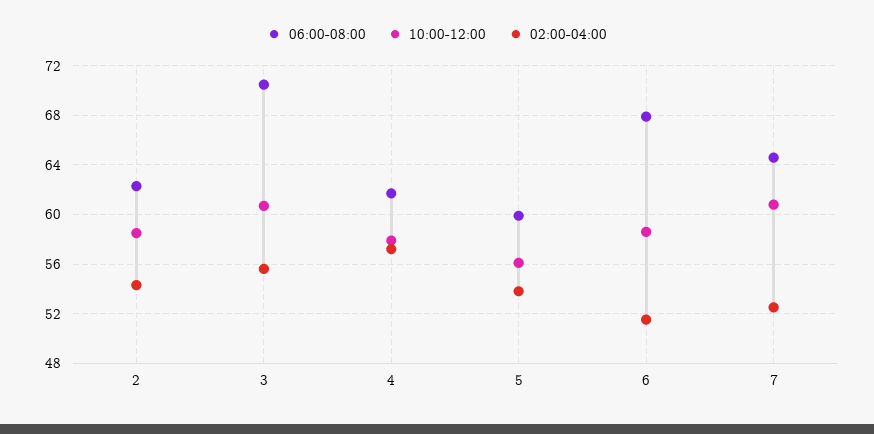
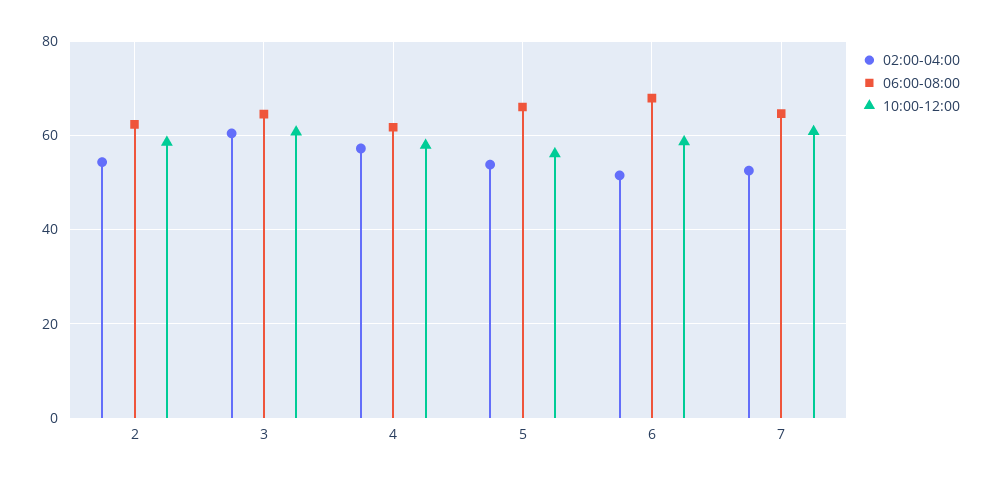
06:00-08:00, 3: 70.5 -> 64
02:00-04:00, 3: 55.5 -> 60
06:00-08:00, 5: 60 -> 66

